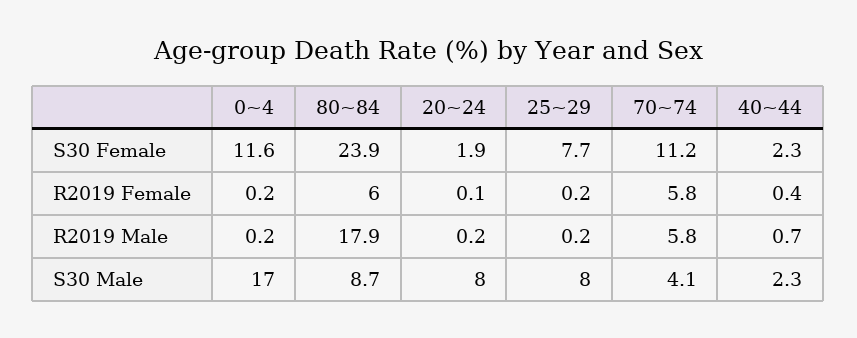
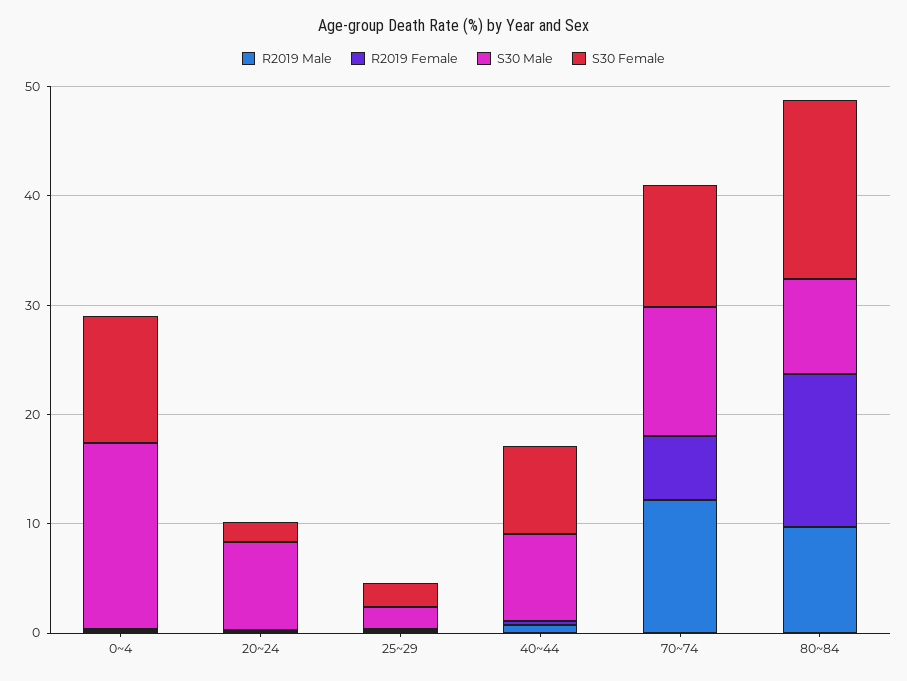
S30 Female, 80~84: 23.9 -> 16
S30 Female, 25~29: 7.7 -> 2
S30 Female, 40~44: 2.3 -> 8
R2019 Female, 80~84: 6 -> 14
R2019 Male, 80~84: 17.9 -> 10
R2019 Male, 70~74: 5.8 -> 12
S30 Male, 25~29: 8 -> 2
S30 Male, 70~74: 4.1 -> 12
S30 Male, 40~44: 2.3 -> 8

